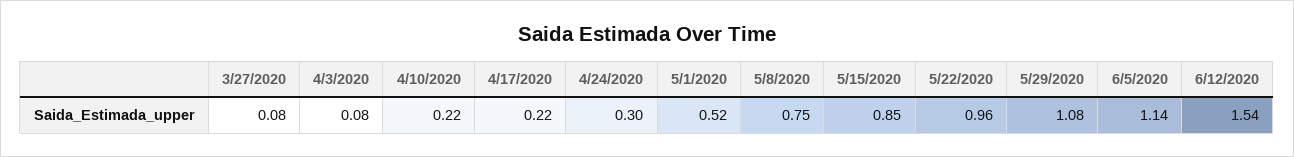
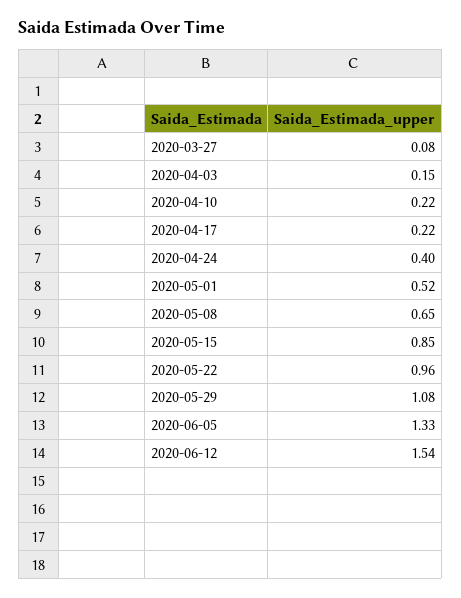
4/3/2020: 0.08 -> 0.15
4/24/2020: 0.3 -> 0.4
5/8/2020: 0.75 -> 0.65
6/5/2020: 1.14 -> 1.33

